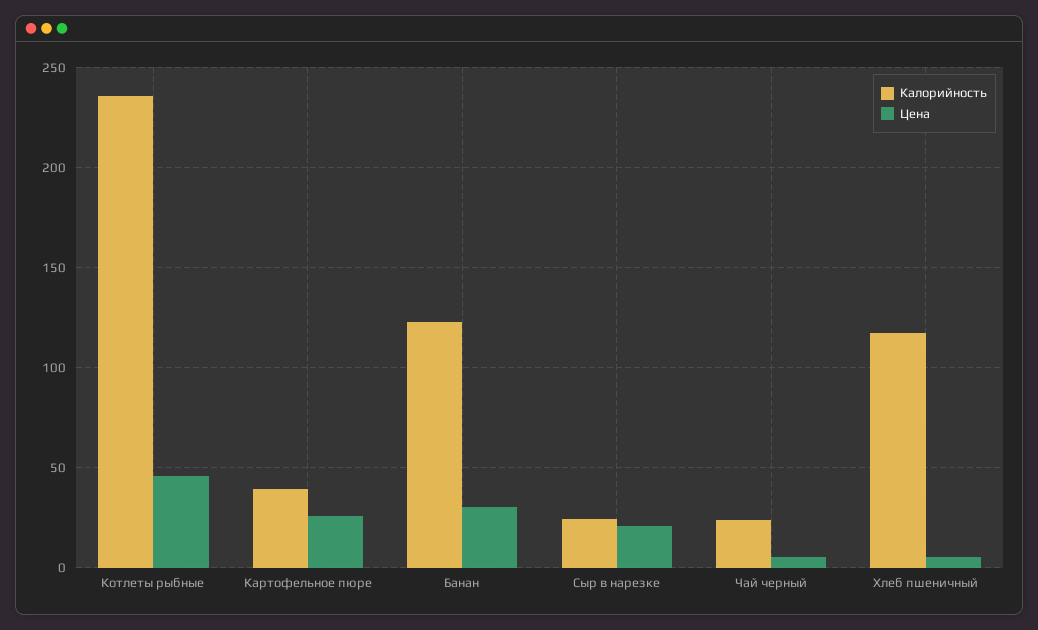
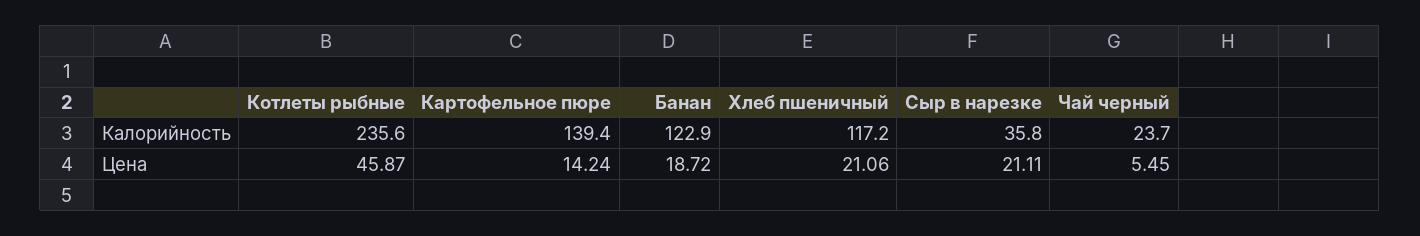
Калорийность, Картофельное пюре: 40 -> 139.4
Цена, Картофельное пюре: 25 -> 14.24
Цена, Банан: 30 -> 18.72
Калорийность, Сыр в нарезке: 25 -> 35.8
Цена, Хлеб пшеничный: 5 -> 21.06

